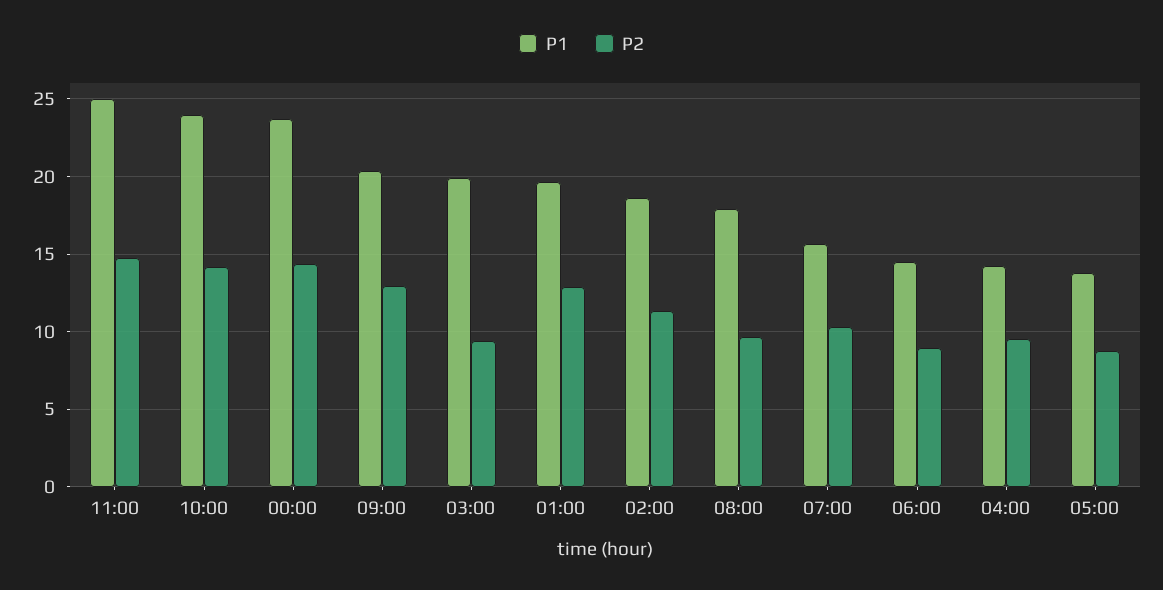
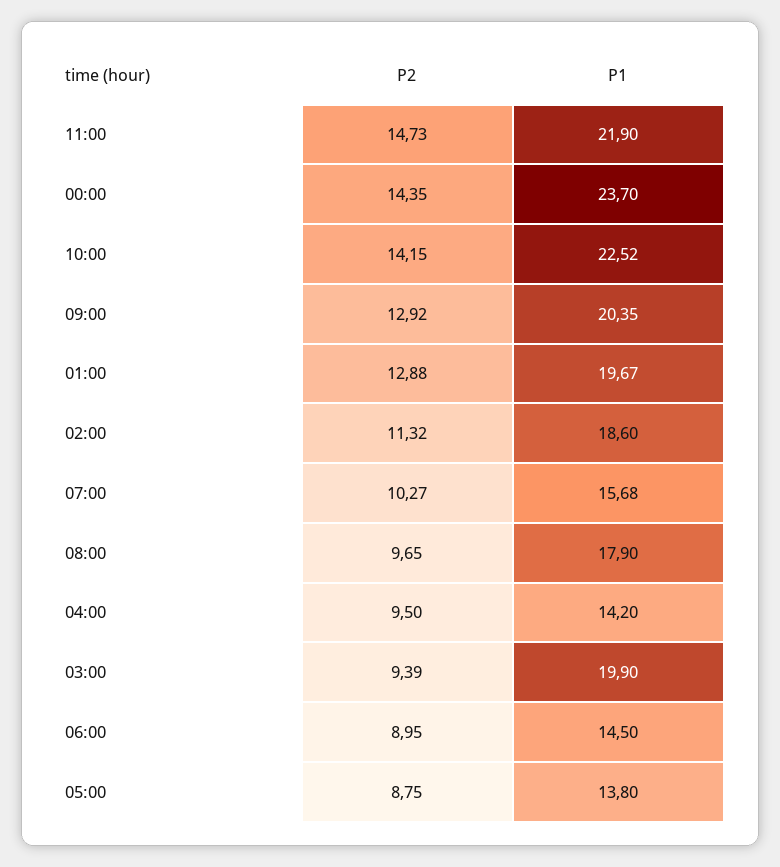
P1, 11:00: 25 -> 21.9
P1, 10:00: 24 -> 22.52

